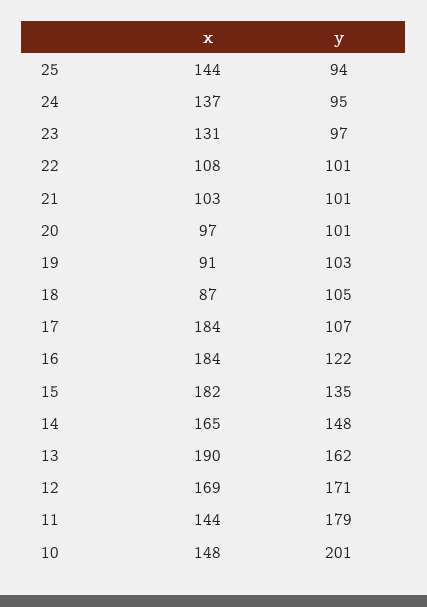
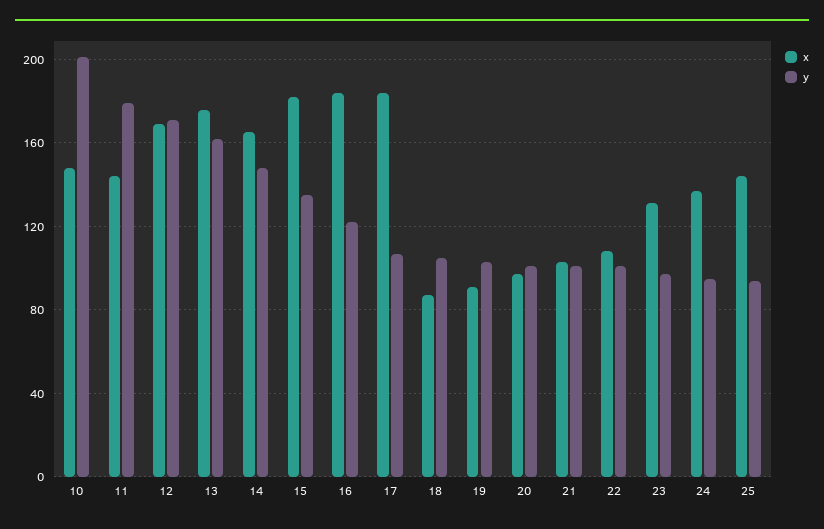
x, 13: 190 -> 175

